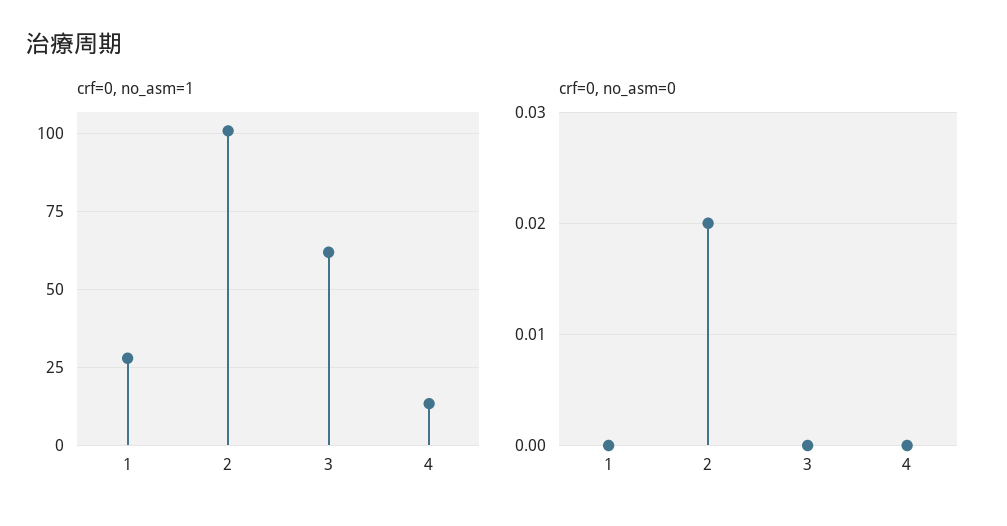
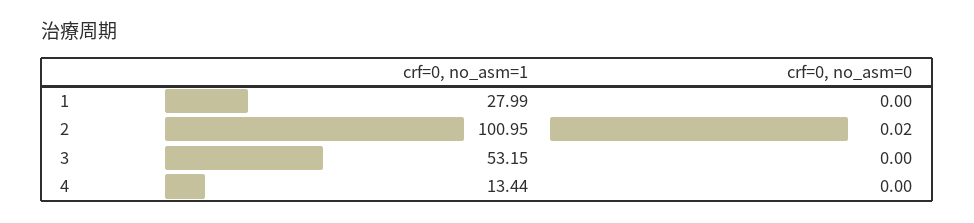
crf=0, no_asm=1, 3: 62.5 -> 53.15

